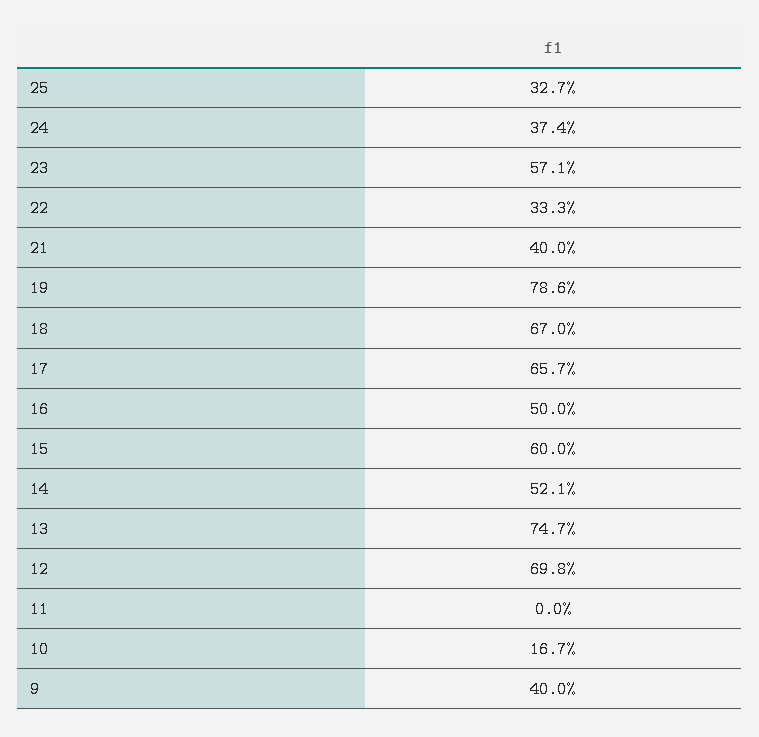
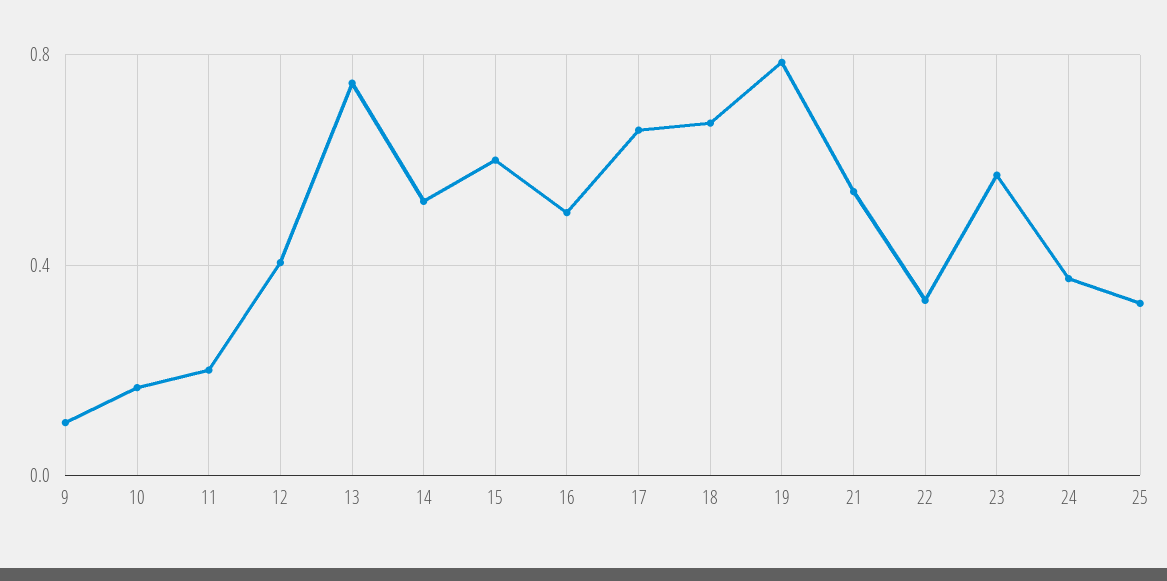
21: 0.4 -> 0.55
12: 0.698 -> 0.4
11: 0 -> 0.2
9: 0.4 -> 0.1

